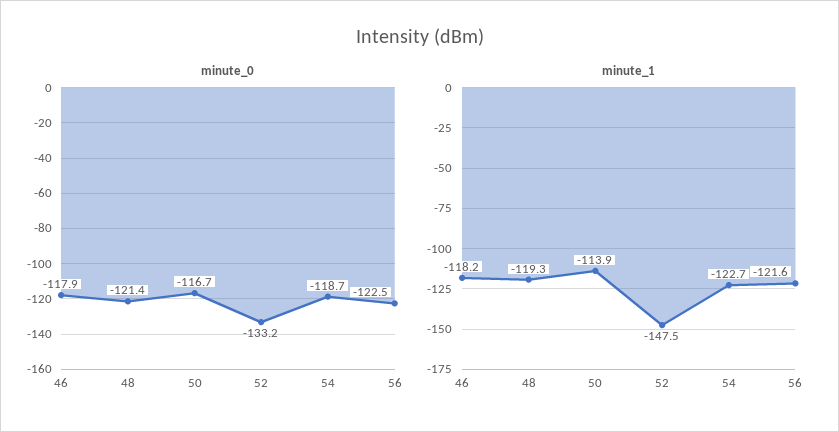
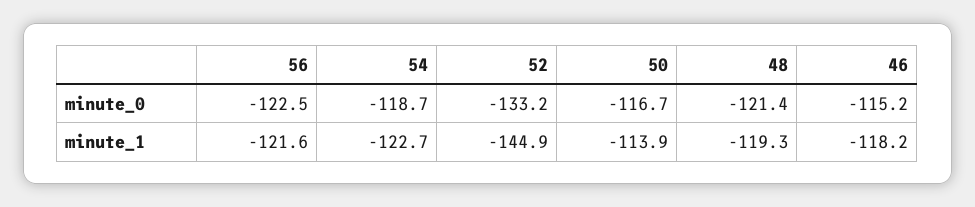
minute_0, 46: -117.9 -> -115.2
minute_1, 52: -147.5 -> -144.9

